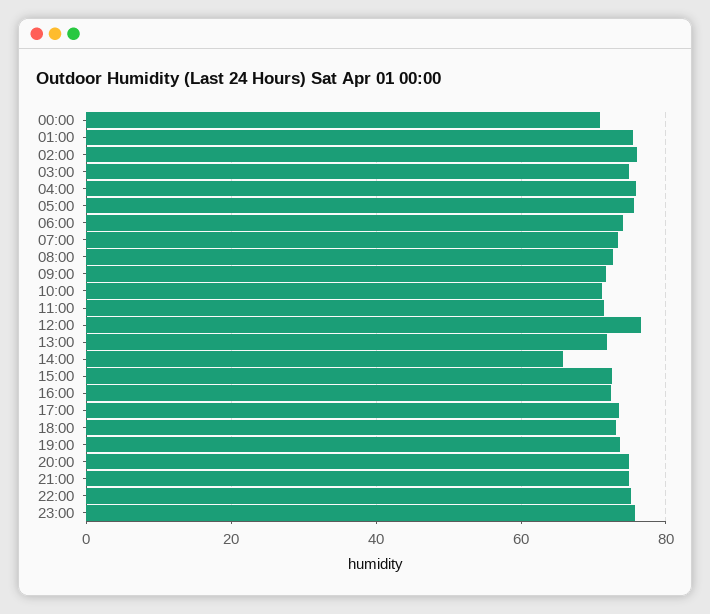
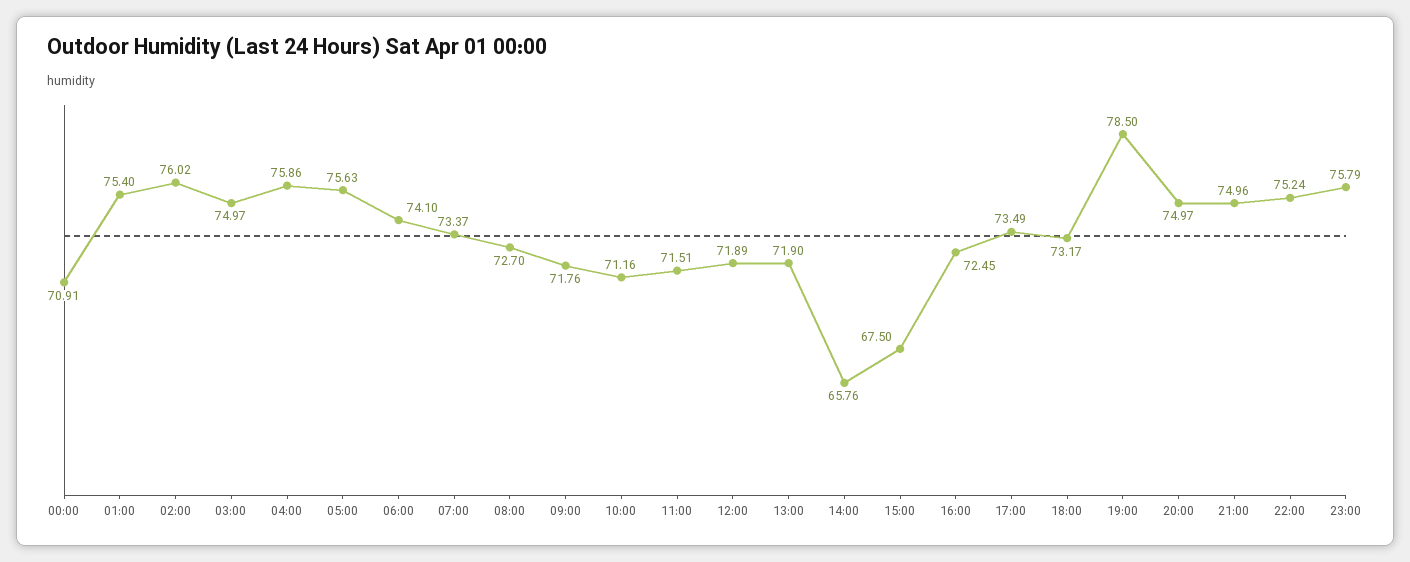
12:00: 76 -> 71.89
15:00: 72 -> 67.5
19:00: 74 -> 78.5

